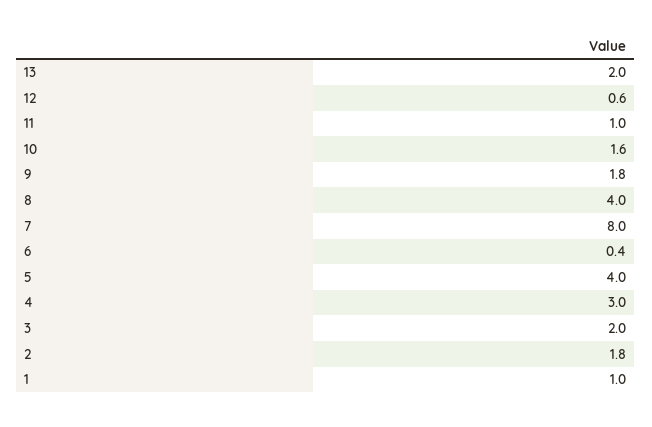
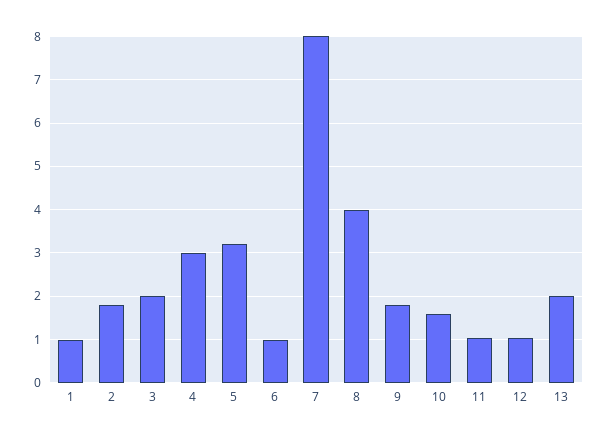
12: 0.6 -> 1
6: 0.4 -> 1
5: 4 -> 3.2

